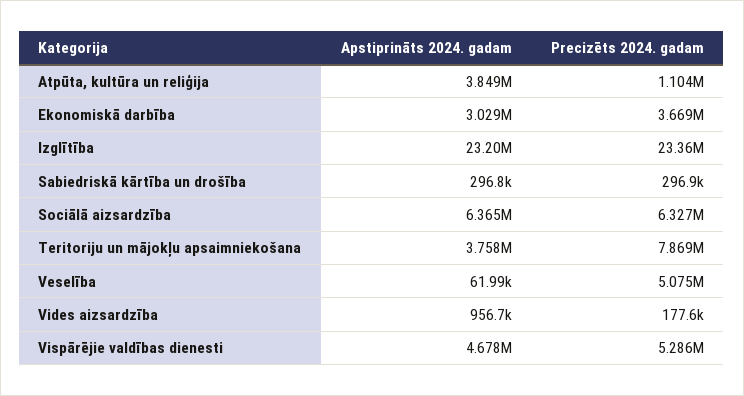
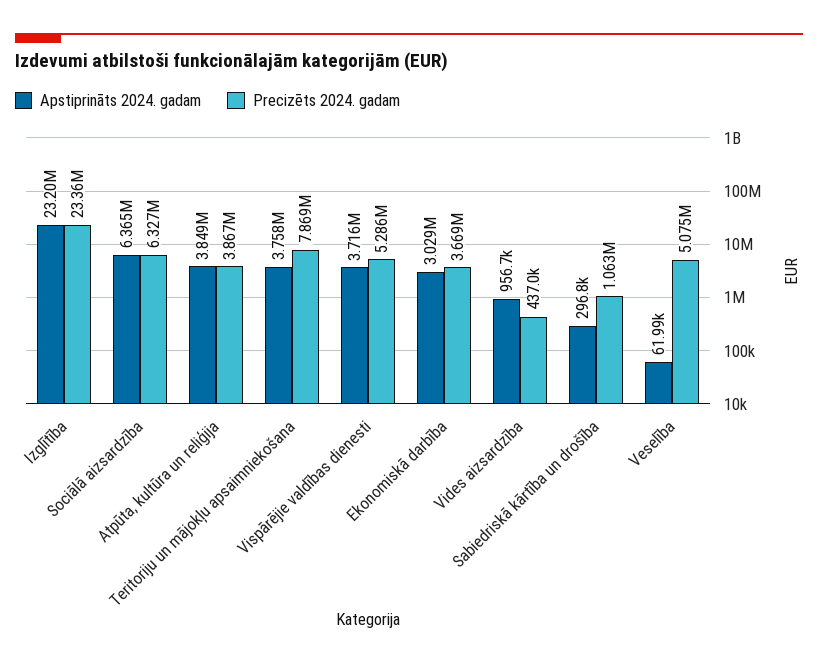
Precizēts 2024. gadam, Atpūta, kultūra un reliģija: 1104000 -> 3867000
Precizēts 2024. gadam, Sabiedriskā kārtība un drošība: 296900 -> 1063000
Precizēts 2024. gadam, Vides aizsardzība: 177600 -> 437000
Apstiprināts 2024. gadam, Vispārējie valdības dienesti: 4678000 -> 3716000

